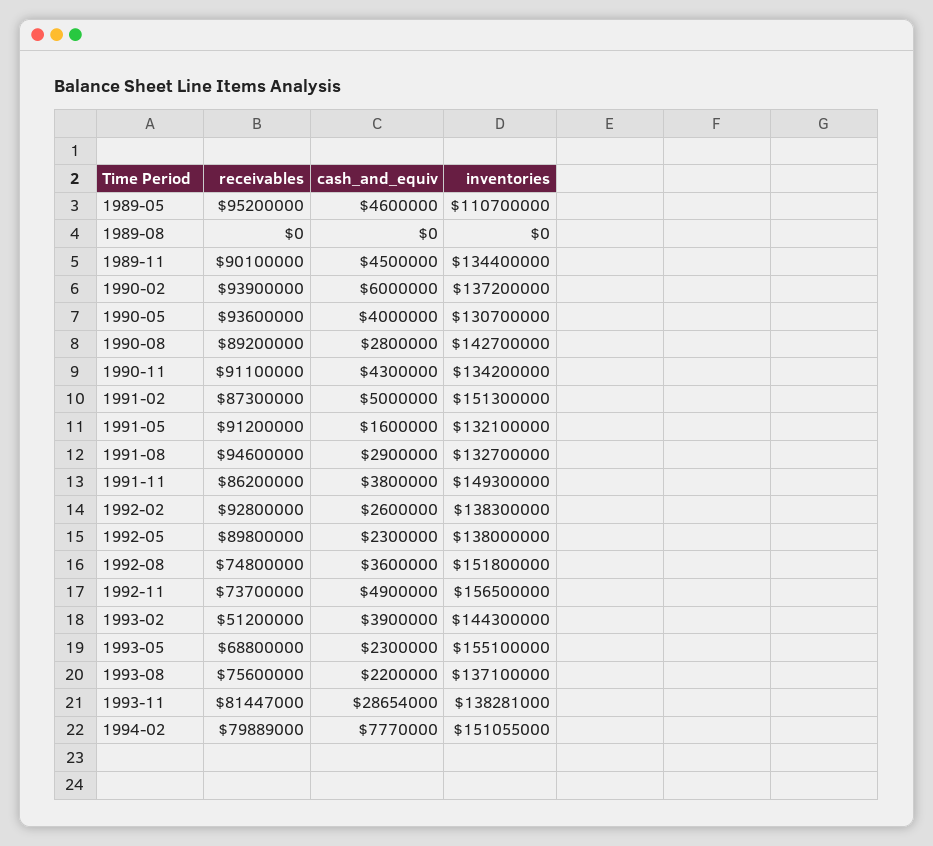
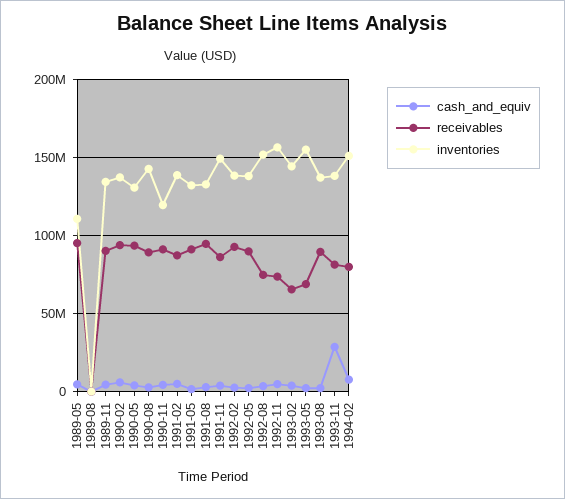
inventories, 1990-11: 134200000 -> 120000000
inventories, 1991-02: 151300000 -> 140000000
receivables, 1993-02: 51200000 -> 65000000
receivables, 1993-08: 75600000 -> 90000000

